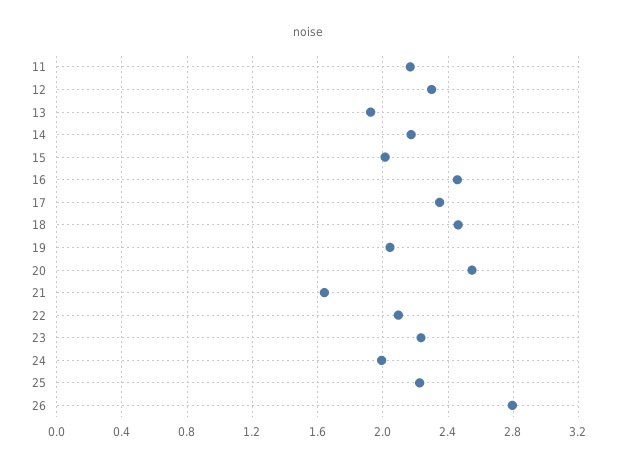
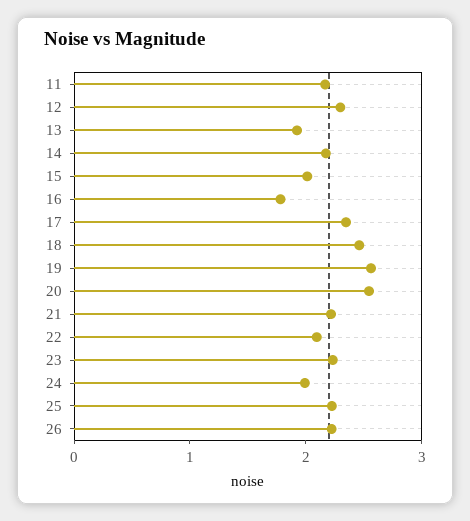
16: 2.45 -> 1.8
19: 2.05 -> 2.6
21: 1.65 -> 2.2
26: 2.8 -> 2.2

